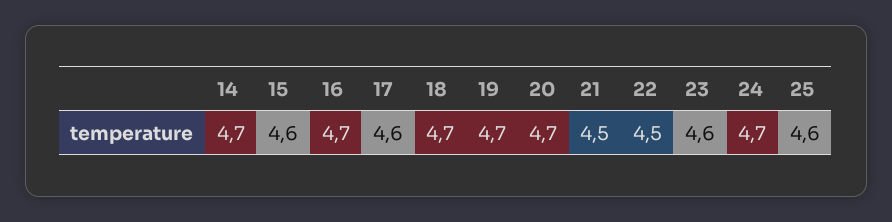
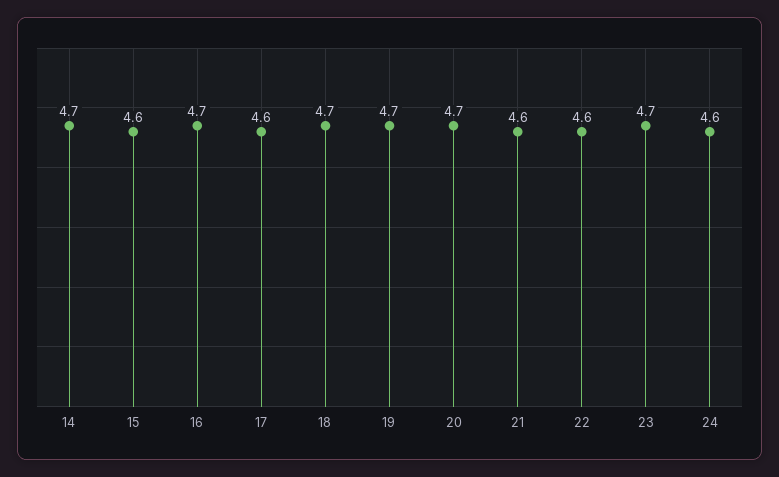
21: 4.5 -> 4.6
22: 4.5 -> 4.6
23: 4.6 -> 4.7
24: 4.7 -> 4.6
25: 4.6 -> none

